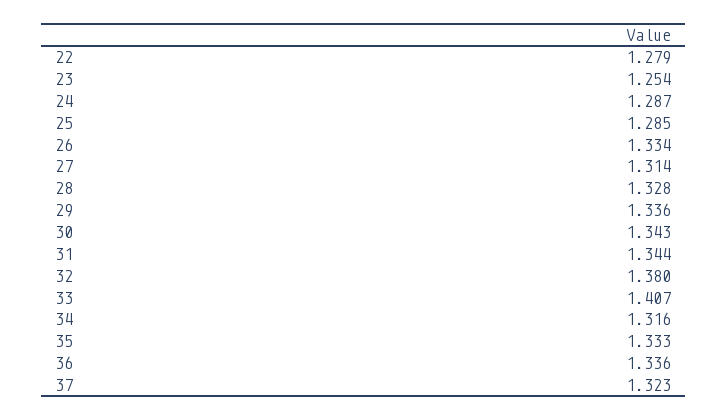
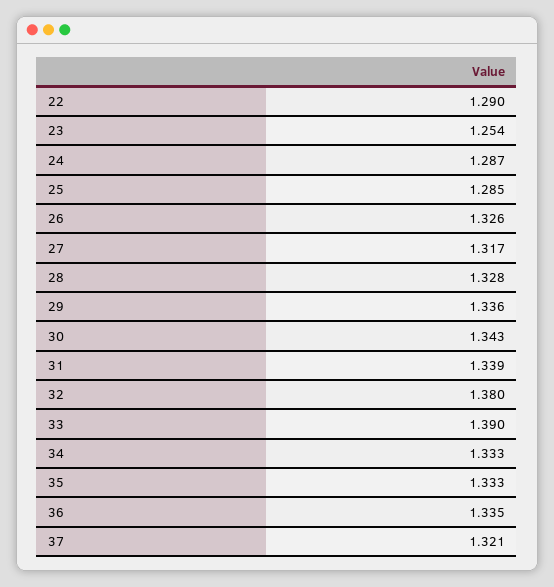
22: 1.279 -> 1.29
26: 1.334 -> 1.326
27: 1.314 -> 1.317
31: 1.344 -> 1.339
33: 1.407 -> 1.39
34: 1.316 -> 1.333
36: 1.336 -> 1.335
37: 1.323 -> 1.321

